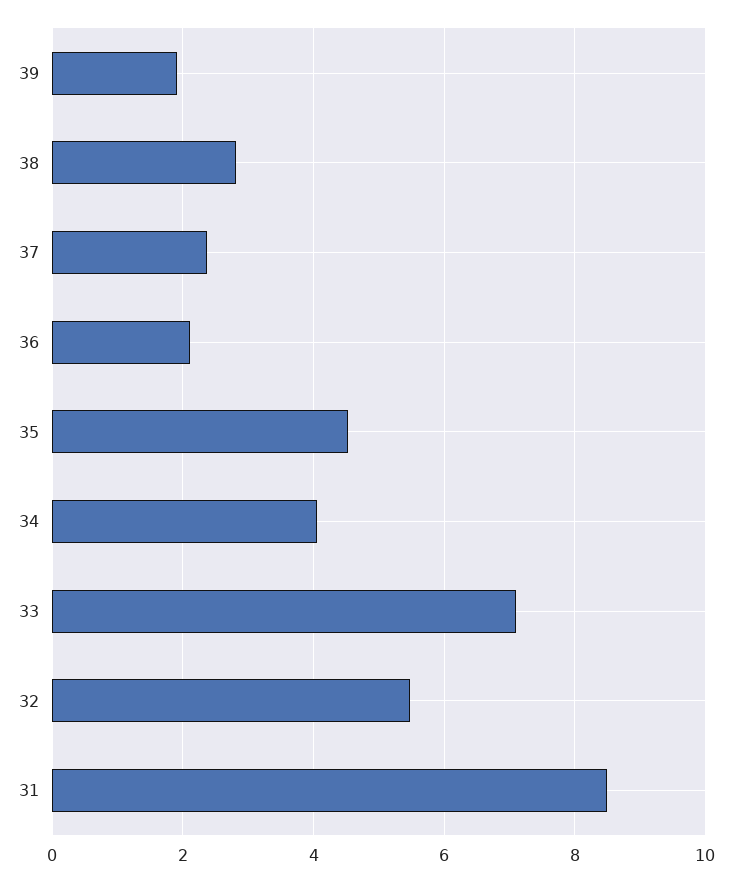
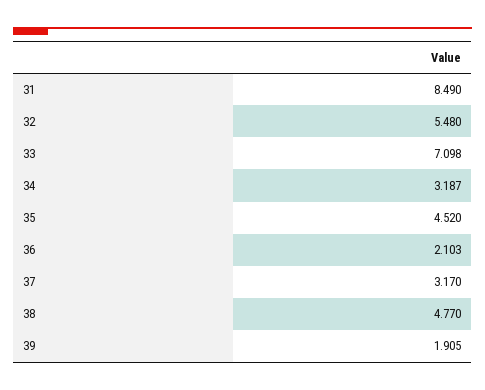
38: 2.8 -> 4.77
37: 2.4 -> 3.17
34: 4 -> 3.187

